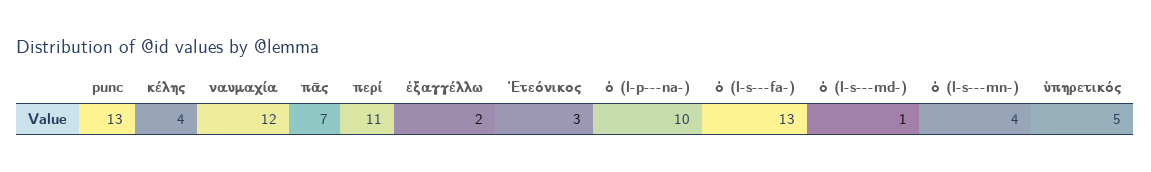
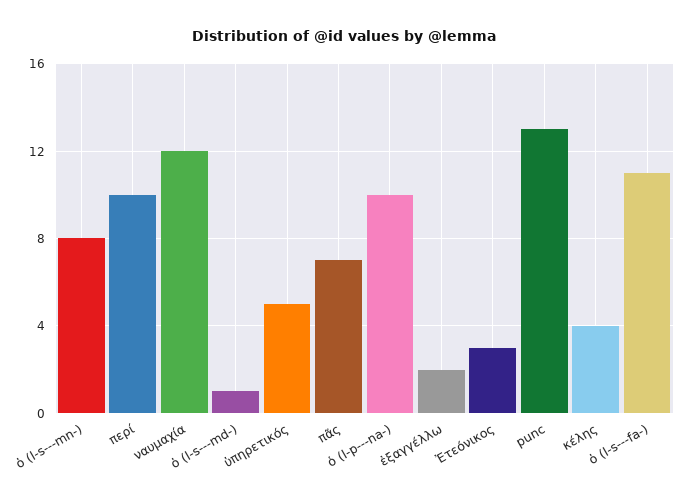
περί: 11 -> 10
ὁ (l-s---fa-): 13 -> 11
ὁ (l-s---mn-): 4 -> 8

